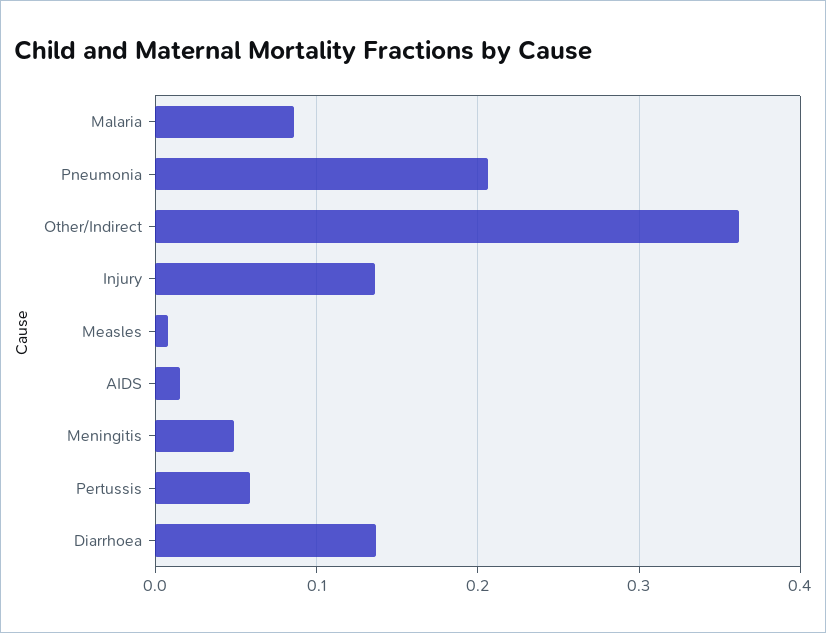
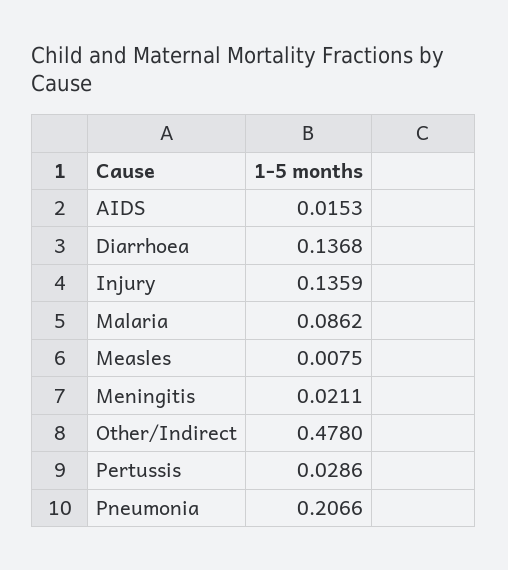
Other/Indirect: 0.36 -> 0.478
Meningitis: 0.05 -> 0.0211
Pertussis: 0.06 -> 0.0286

